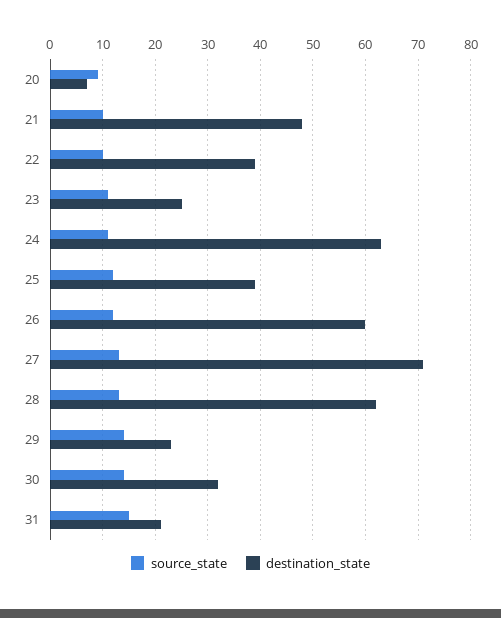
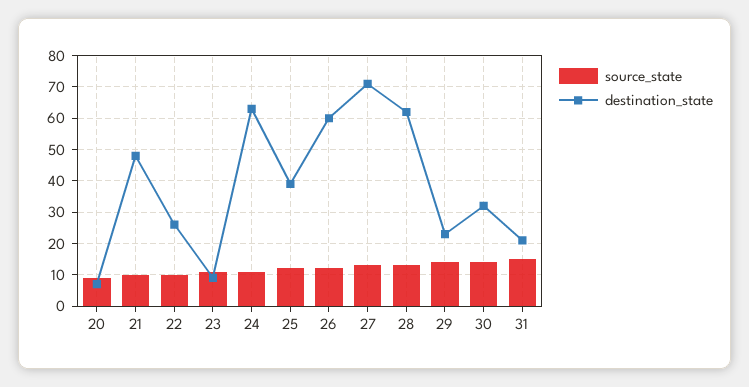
destination_state, 22: 40 -> 25
destination_state, 23: 25 -> 10

